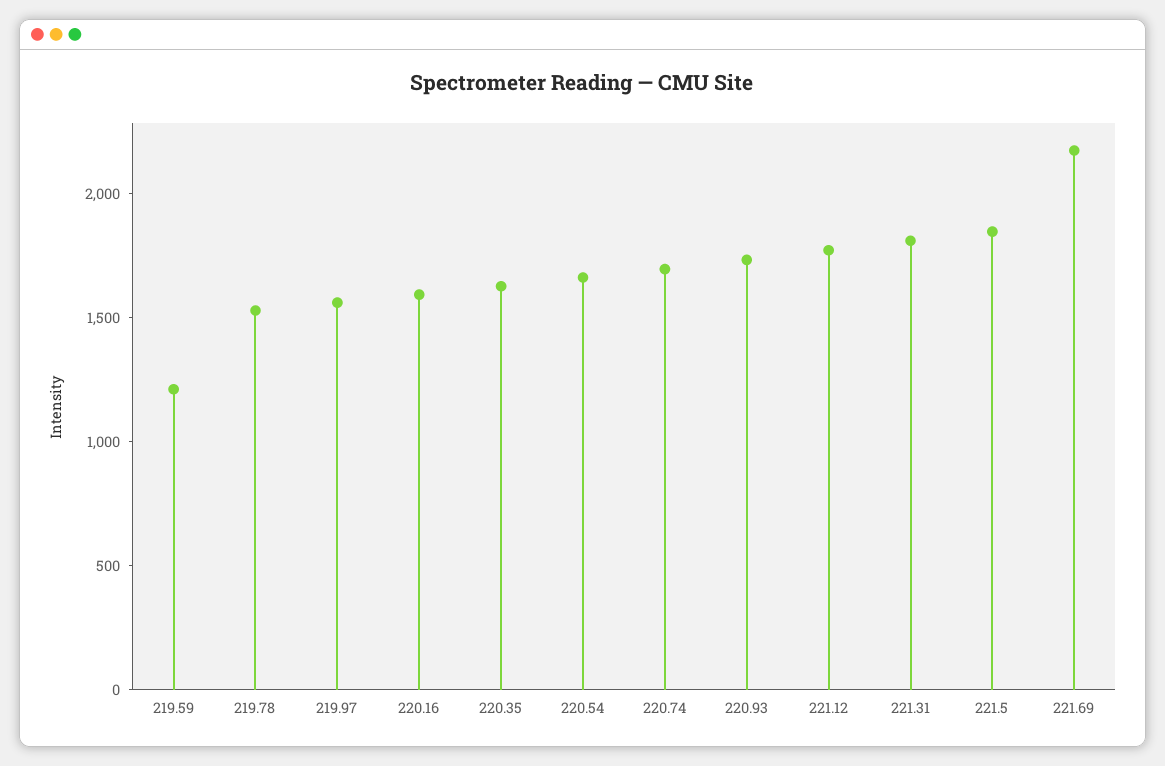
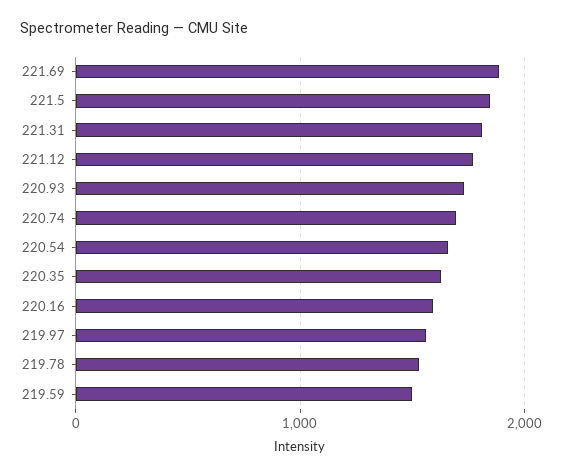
219.59: 1200 -> 1500
221.69: 2200 -> 1900

